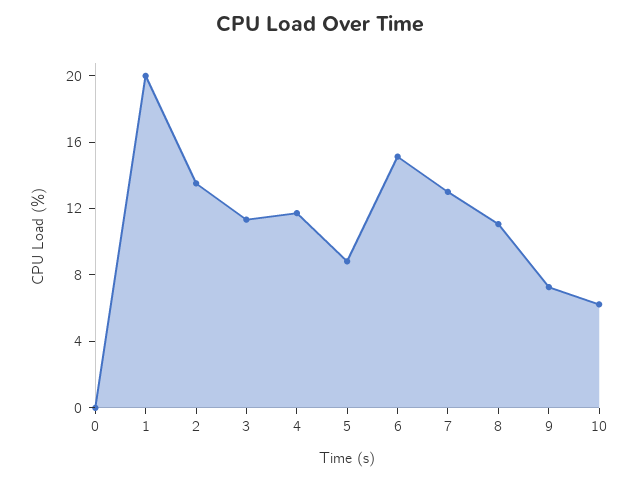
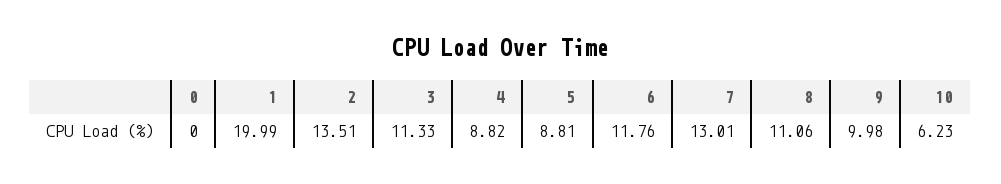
4: 12 -> 8.82
6: 15 -> 11.76
9: 7 -> 9.98

